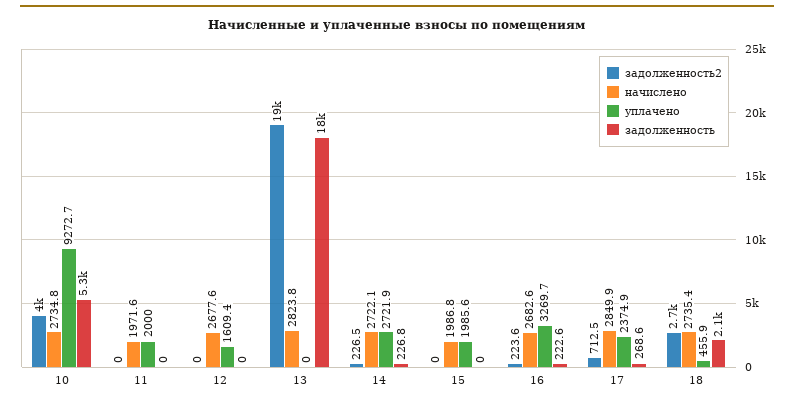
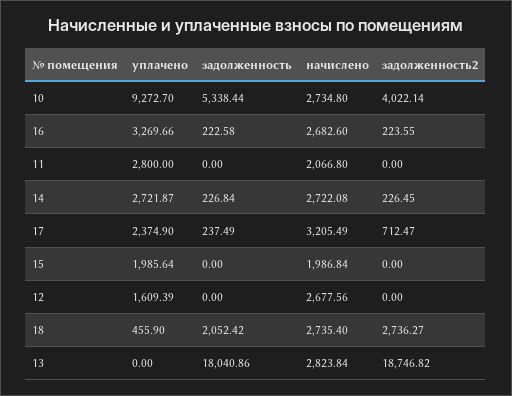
начислено, 11: 1971.6 -> 2066.8
уплачено, 11: 2000 -> 2800
начислено, 17: 2849.9 -> 3205.49
задолженность, 17: 268.6 -> 237.49

